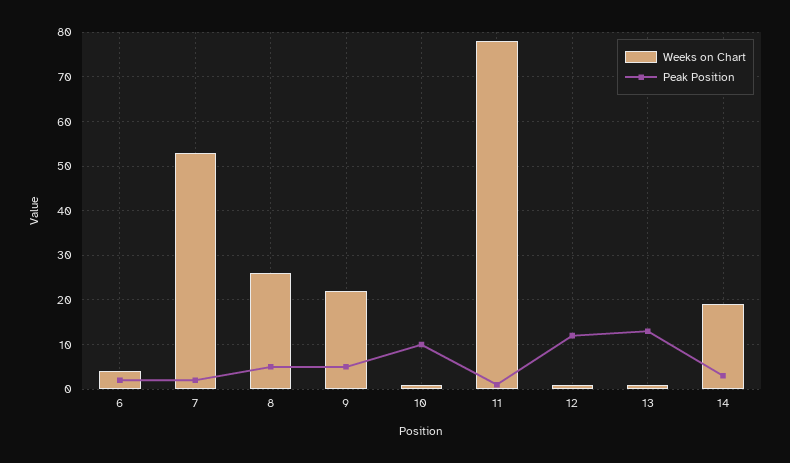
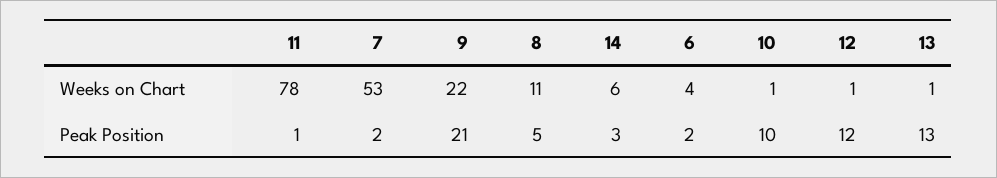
Weeks on Chart, 8: 25 -> 11
Peak Position, 9: 5 -> 21
Weeks on Chart, 14: 20 -> 6

